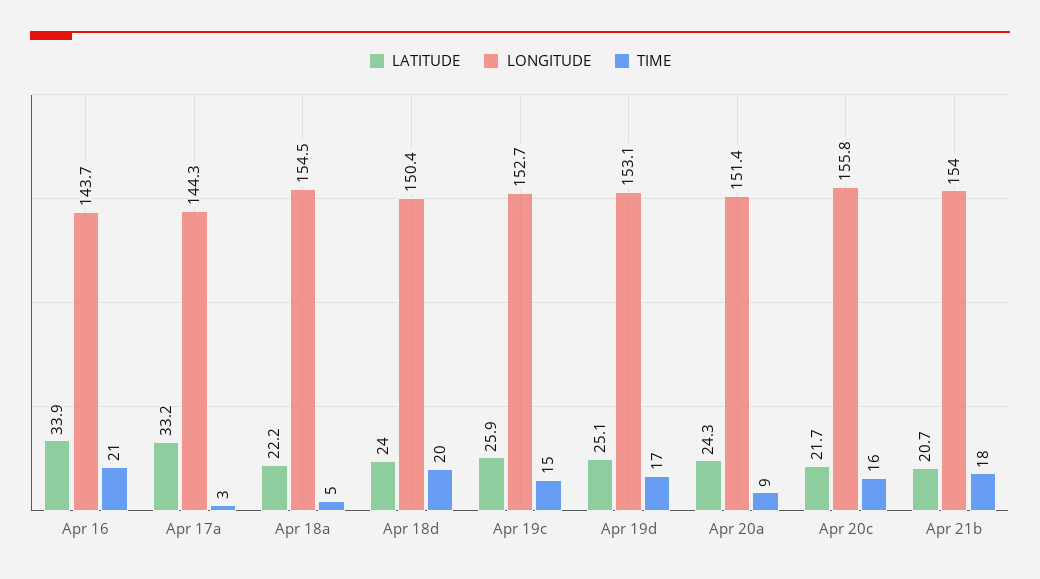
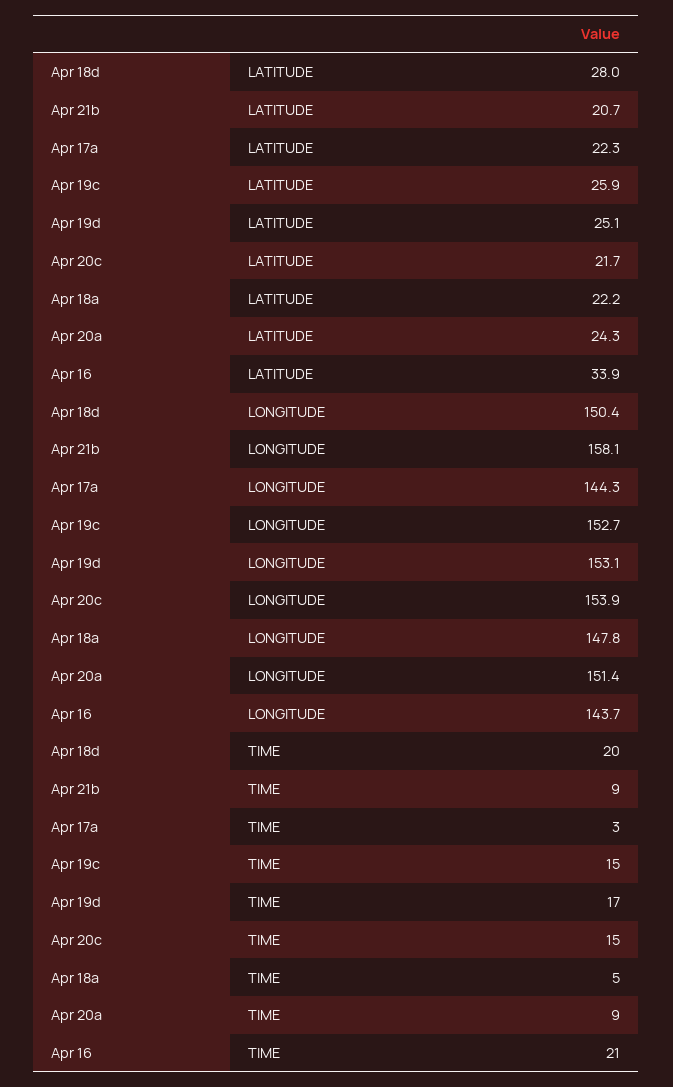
LATITUDE, Apr 17a: 33.2 -> 22.3
LONGITUDE, Apr 18a: 154.5 -> 147.8
LATITUDE, Apr 18d: 24 -> 28
LONGITUDE, Apr 20c: 155.8 -> 153.9
TIME, Apr 20c: 16 -> 15
LONGITUDE, Apr 21b: 154 -> 158.1
TIME, Apr 21b: 18 -> 9

